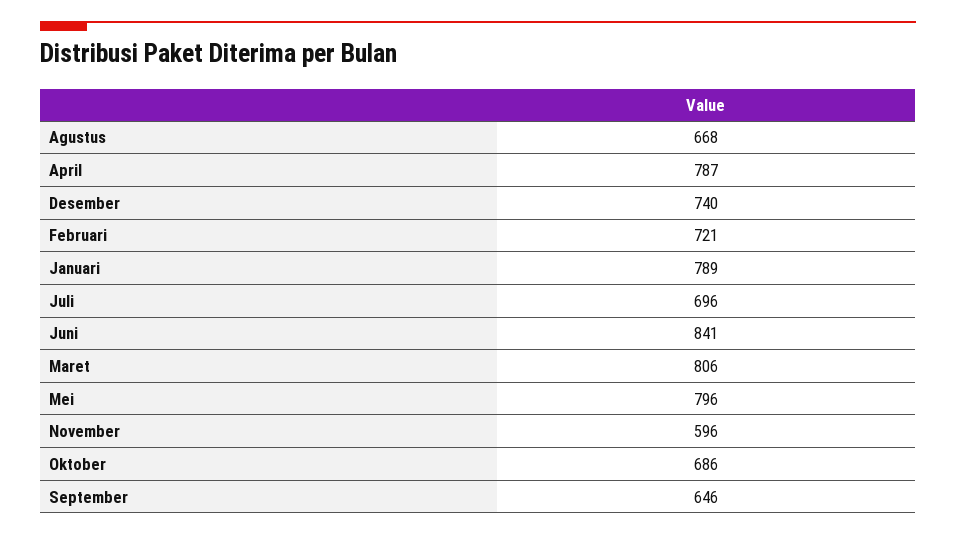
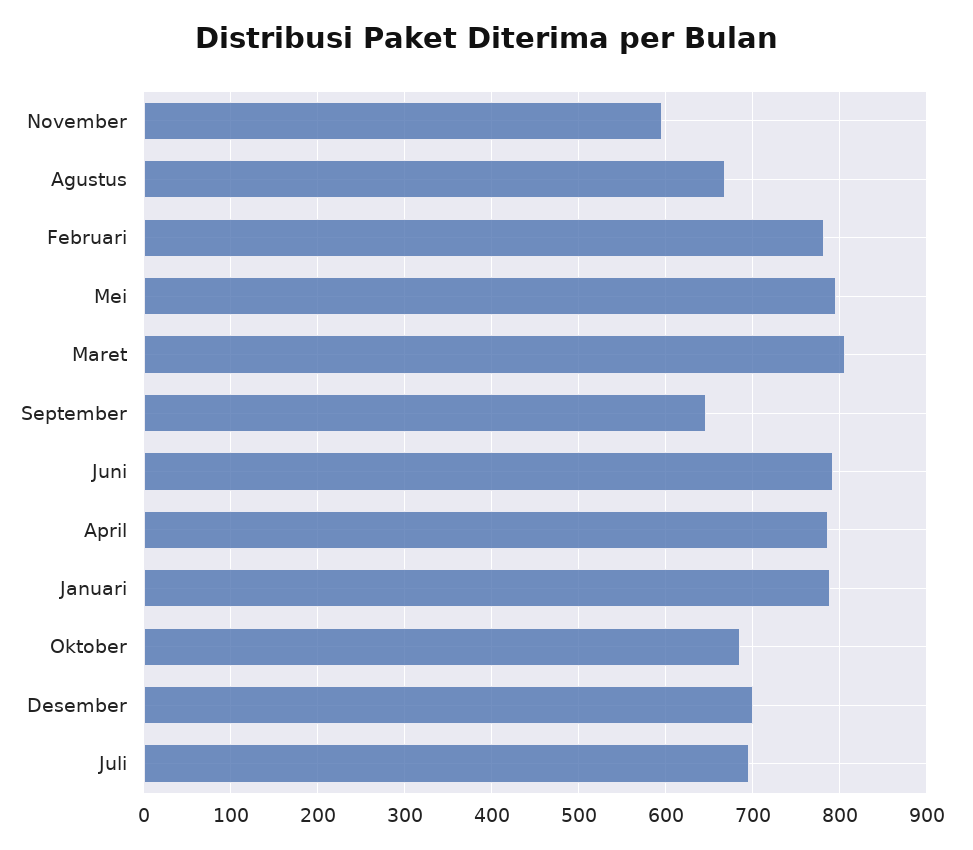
Desember: 740 -> 700
Februari: 721 -> 780
Juni: 841 -> 790

